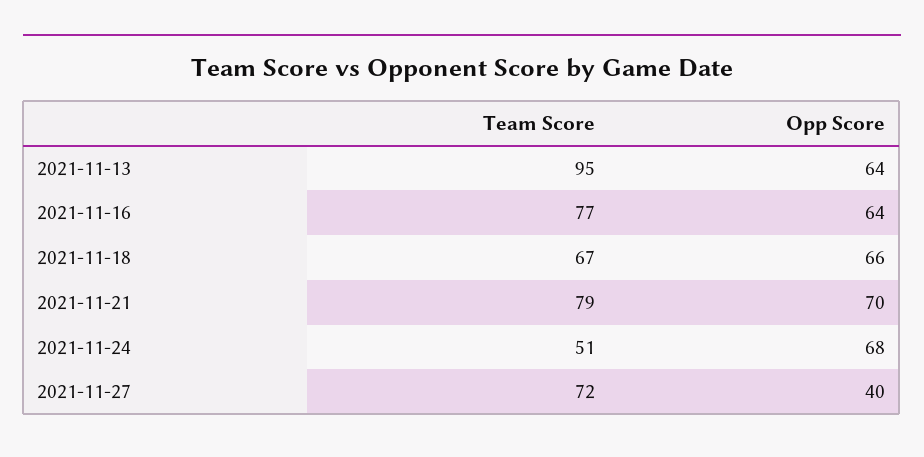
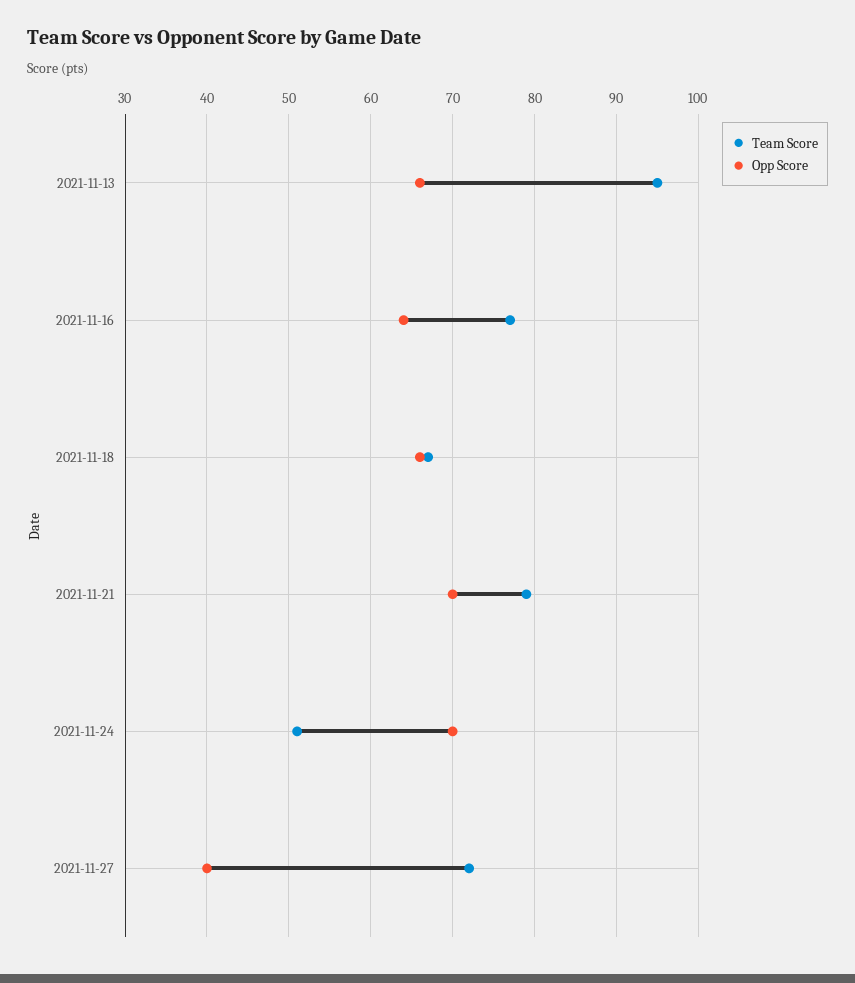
Opp Score, 2021-11-13: 64 -> 66
Opp Score, 2021-11-24: 68 -> 70

